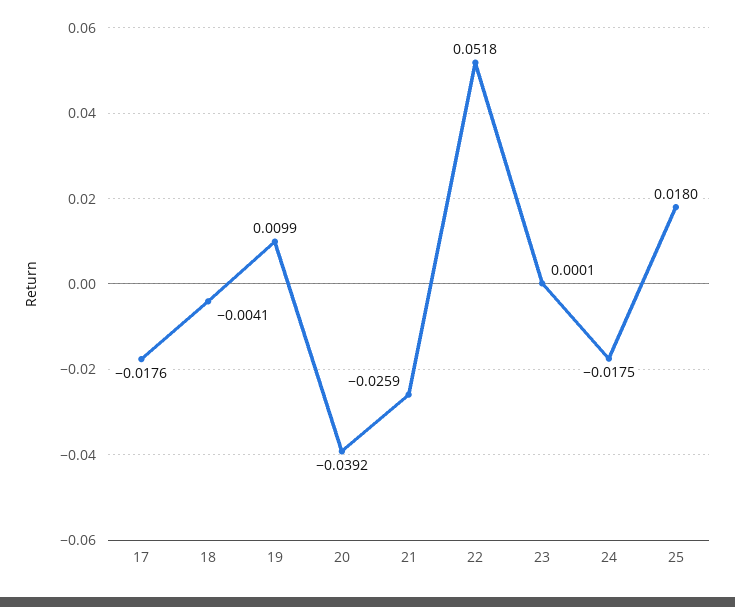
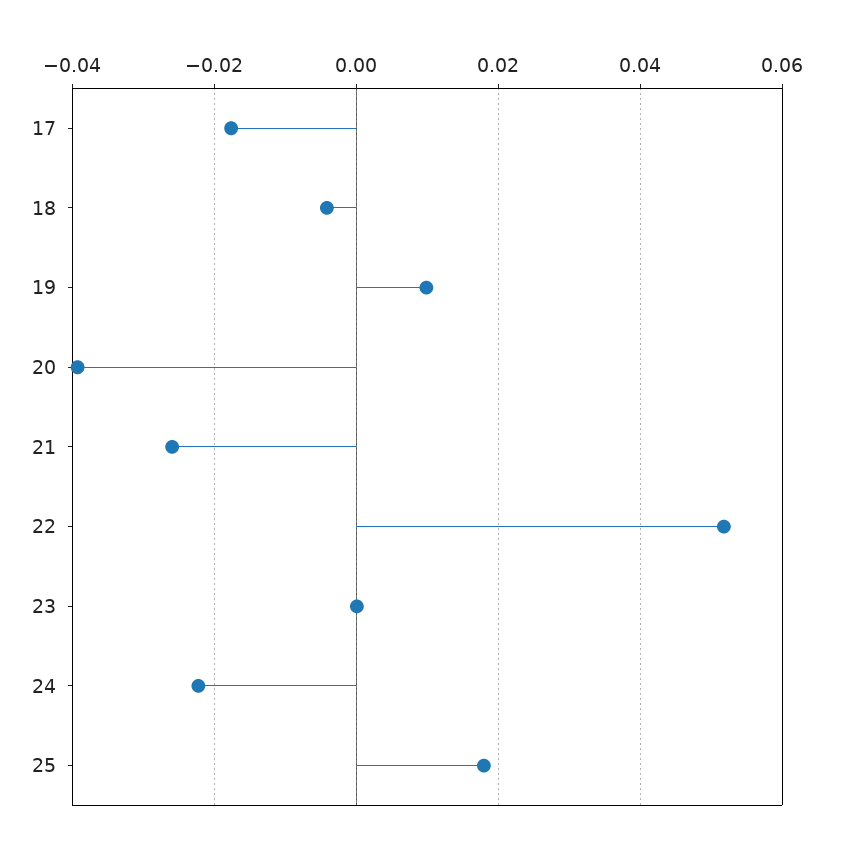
24: -0.0175 -> -0.022

